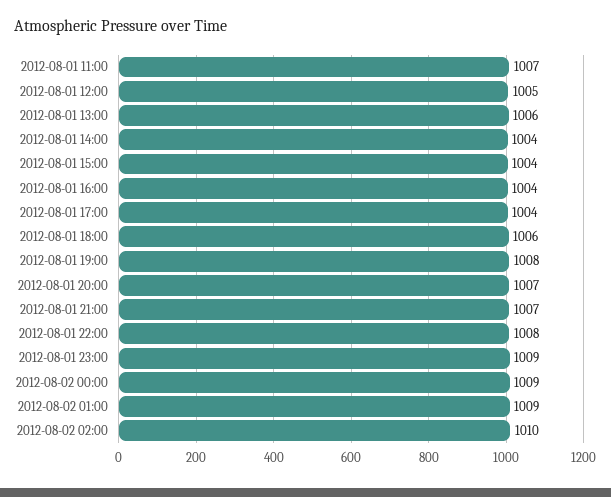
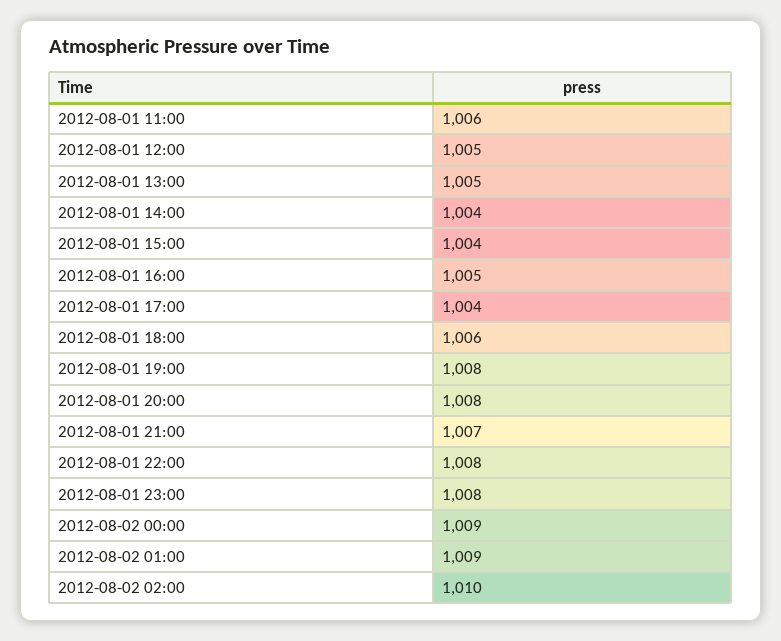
2012-08-01 11:00: 1007 -> 1006
2012-08-01 13:00: 1006 -> 1005
2012-08-01 16:00: 1004 -> 1005
2012-08-01 20:00: 1007 -> 1008
2012-08-01 23:00: 1009 -> 1008

